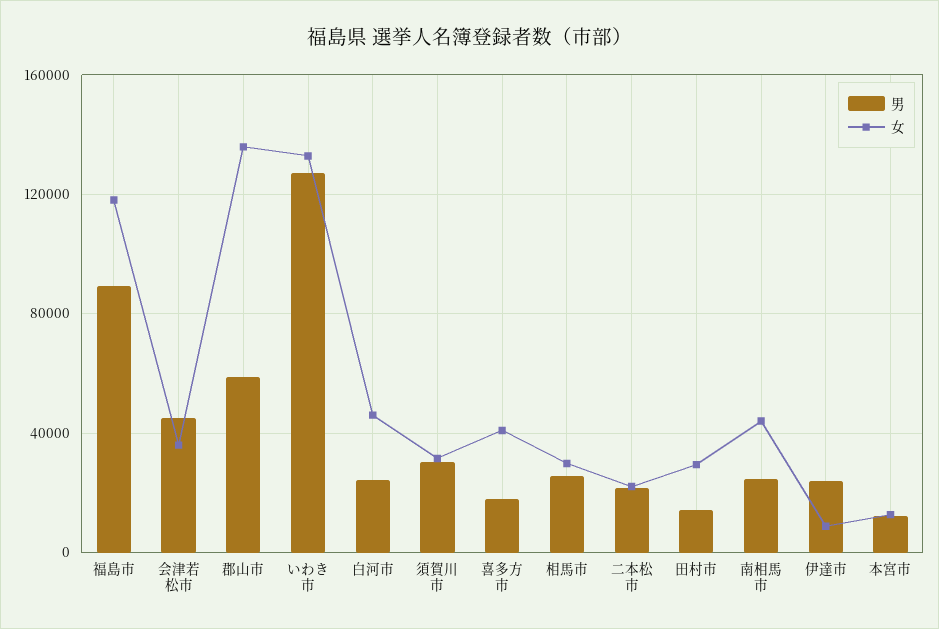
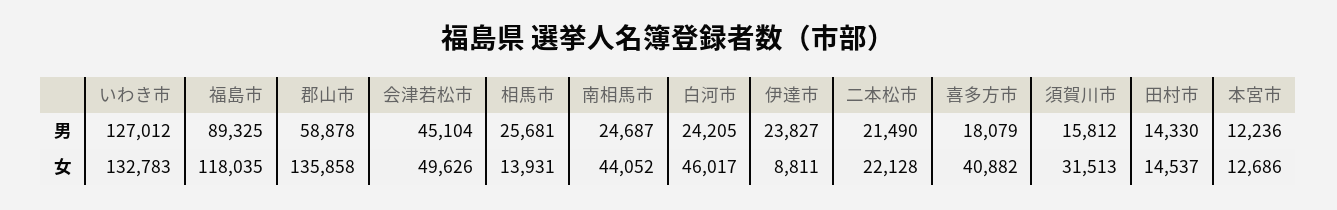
女, 会津若松市: 35000 -> 49626
男, 須賀川市: 30000 -> 15812
女, 相馬市: 30000 -> 13931
女, 田村市: 30000 -> 14537

